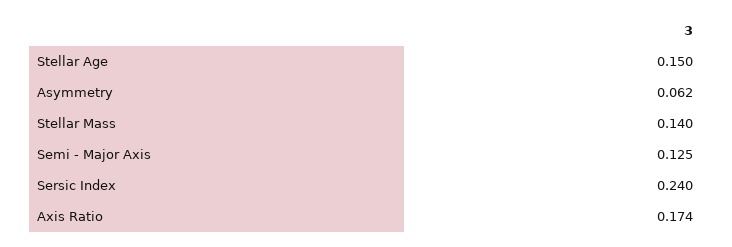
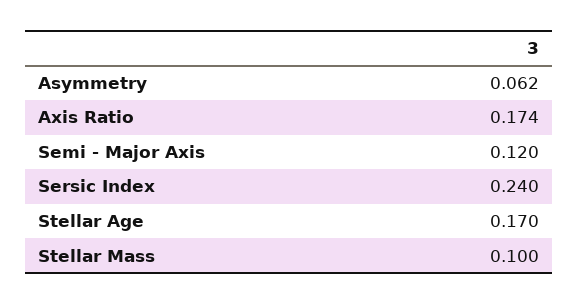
Stellar Age: 0.15 -> 0.17
Stellar Mass: 0.14 -> 0.1
Semi - Major Axis: 0.125 -> 0.12

